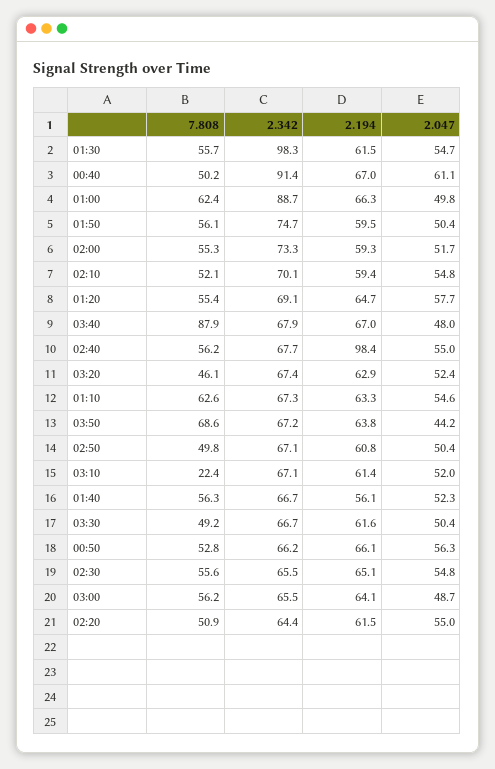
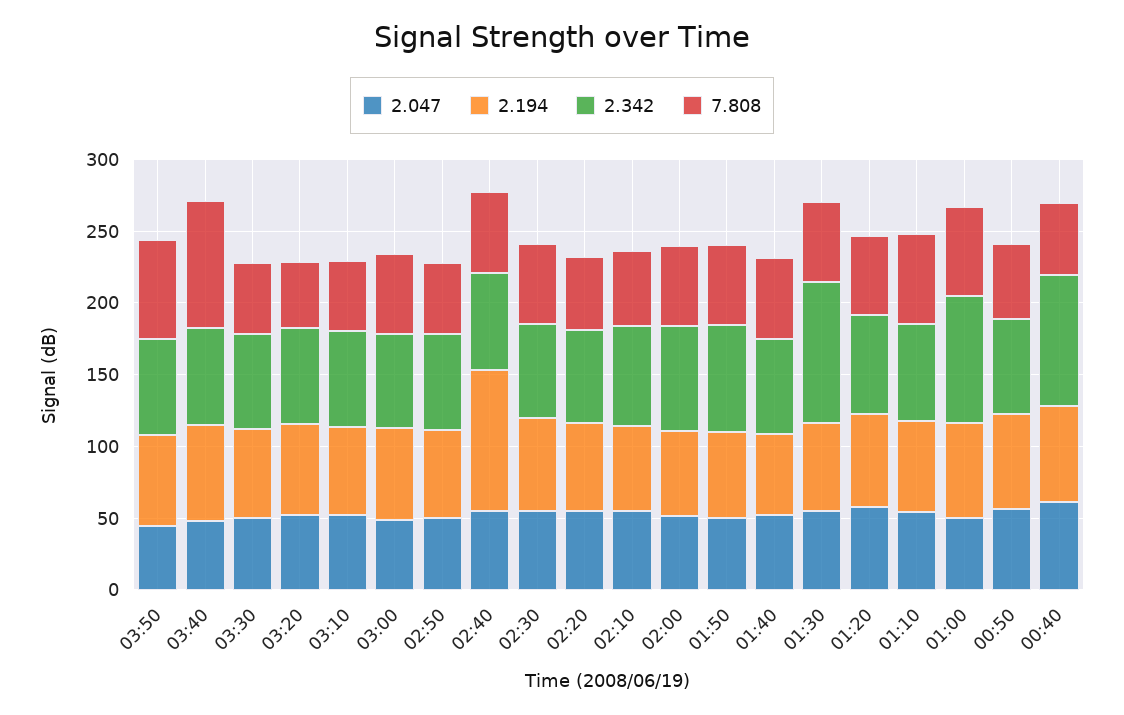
7.808, 03:10: 22.4 -> 50

